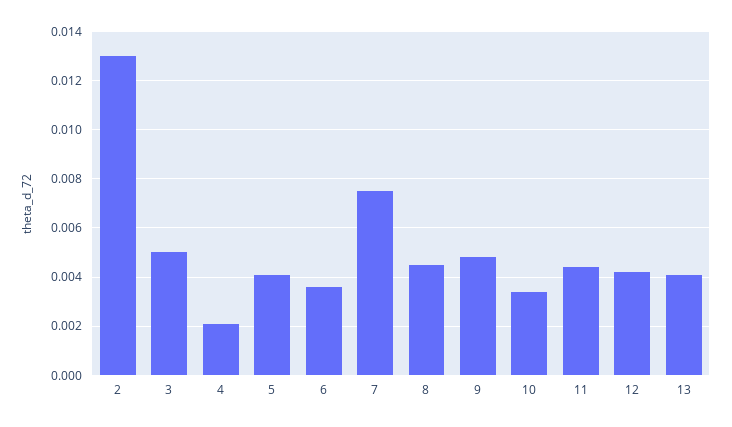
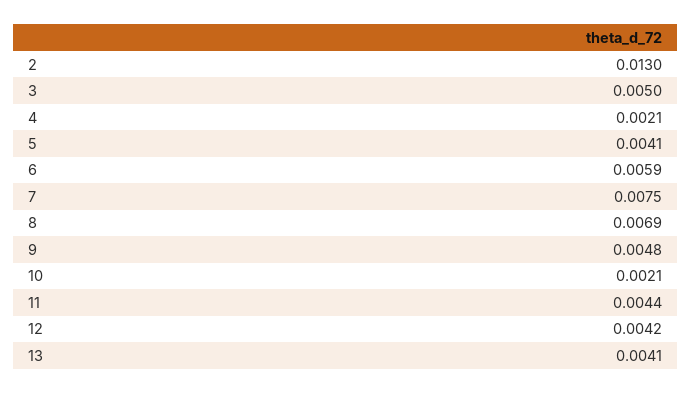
6: 0.0035 -> 0.0059
8: 0.0045 -> 0.0069
10: 0.0035 -> 0.0021

